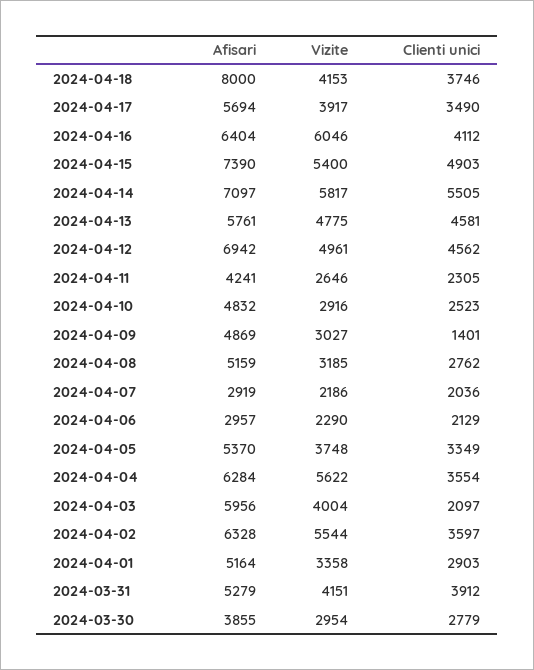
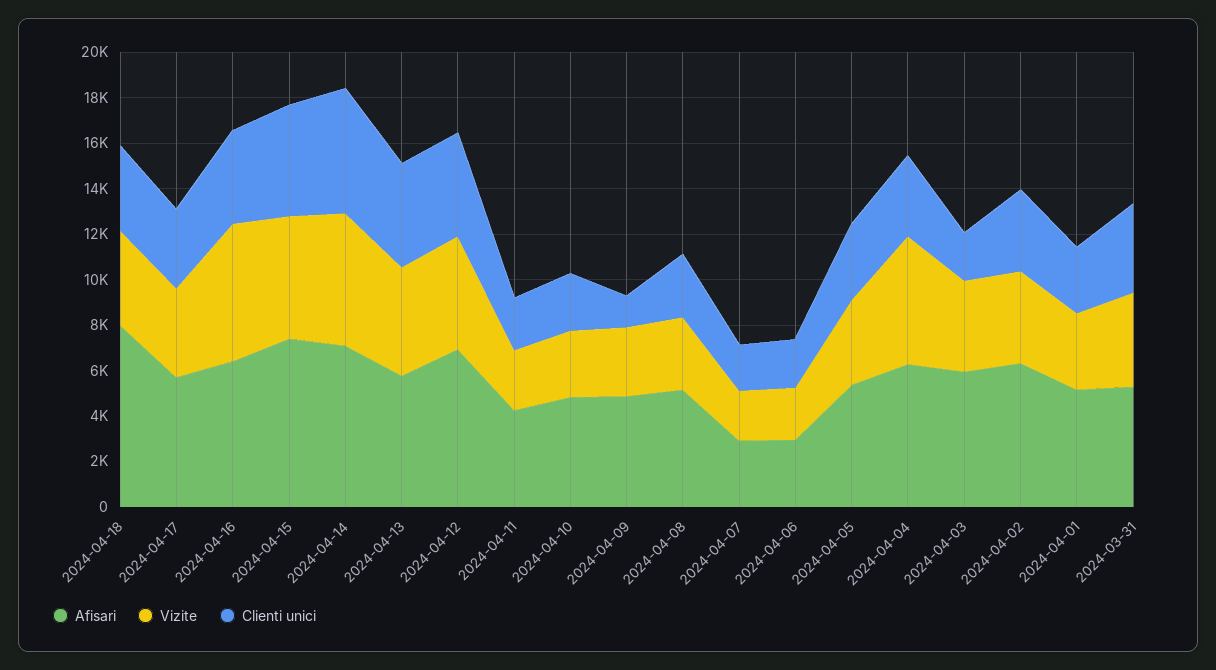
Vizite, 2024-04-02: 5544 -> 4000
Afisari, 2024-03-30: 3855 -> none
Vizite, 2024-03-30: 2954 -> none
Clienti unici, 2024-03-30: 2779 -> none

